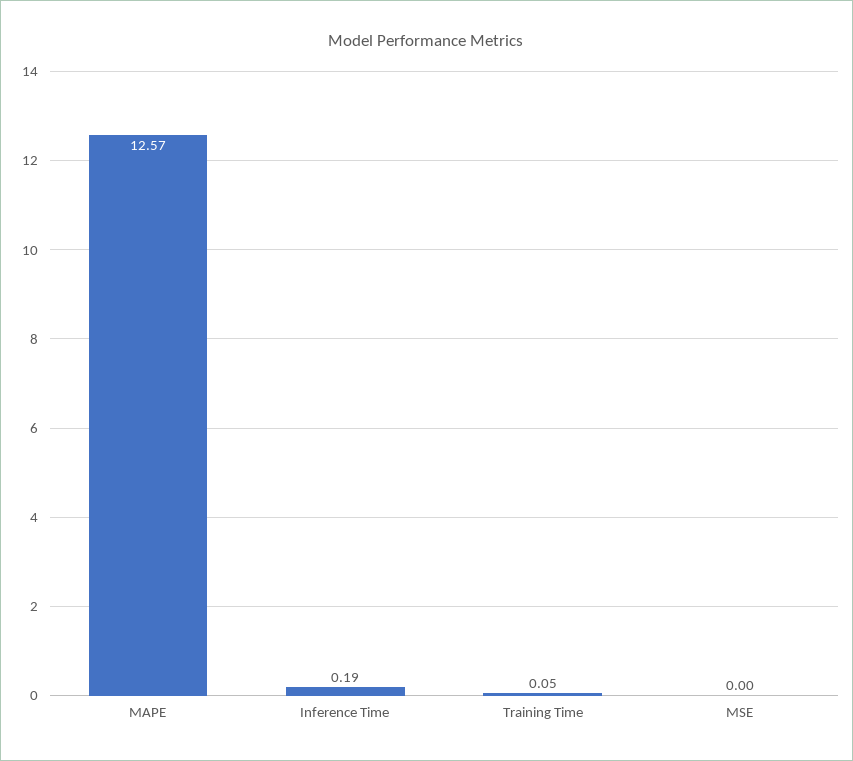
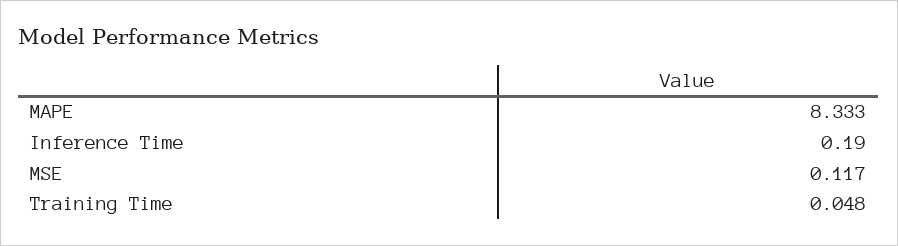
MAPE: 12.57 -> 8.333
MSE: 0 -> 0.117

